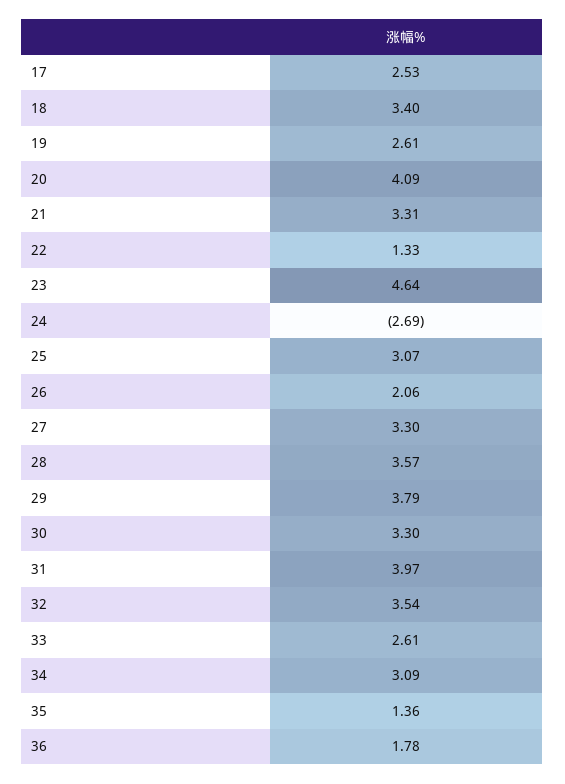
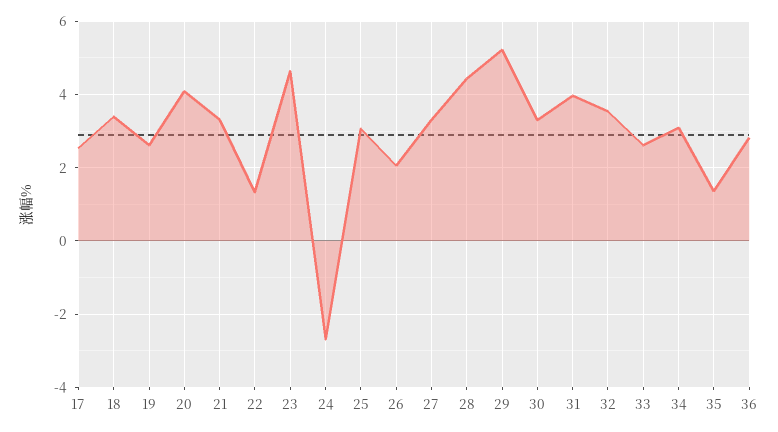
28: 3.57 -> 4.4
29: 3.79 -> 5.2
36: 1.78 -> 2.8

